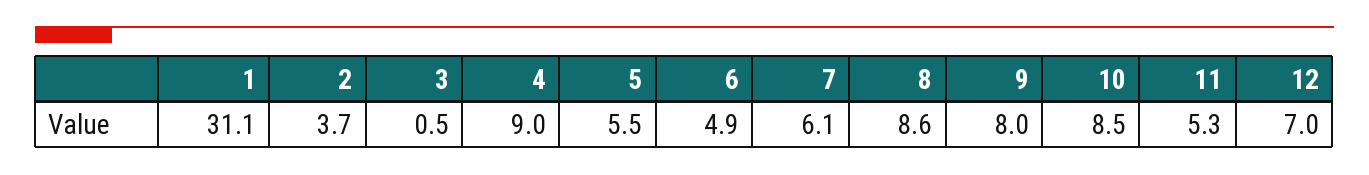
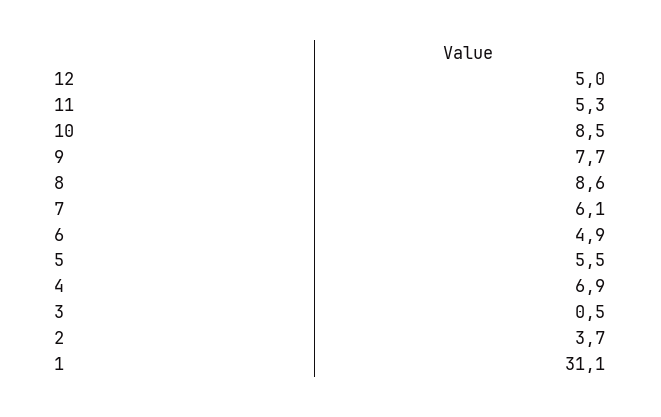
4: 9 -> 6.9
9: 8 -> 7.7
12: 7 -> 5

